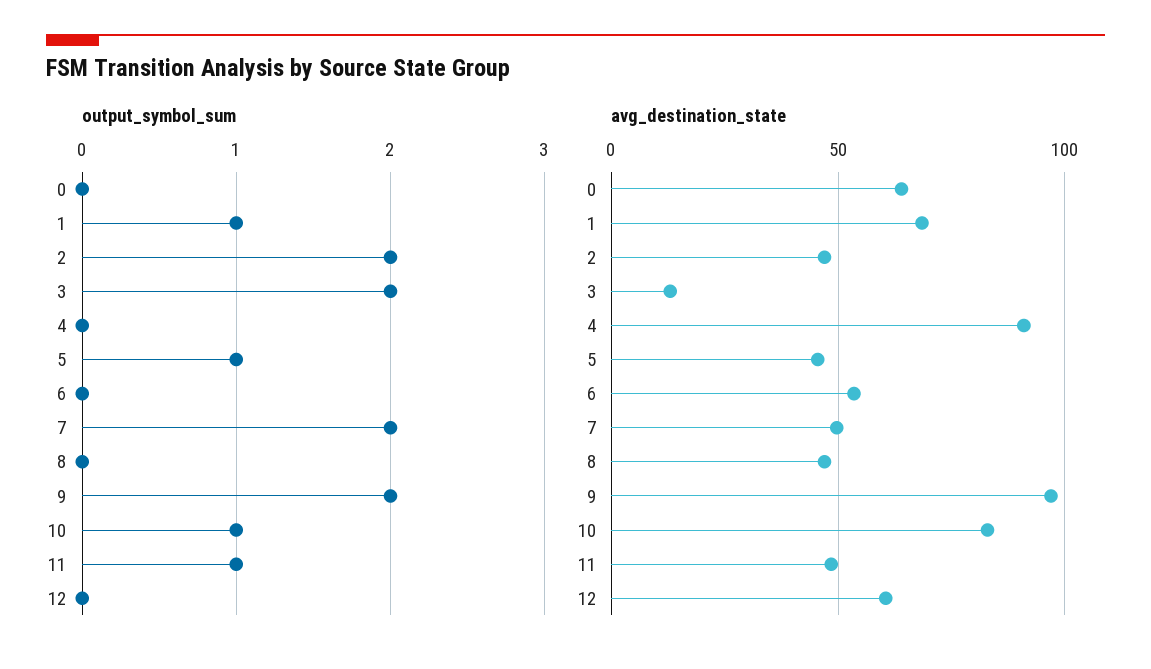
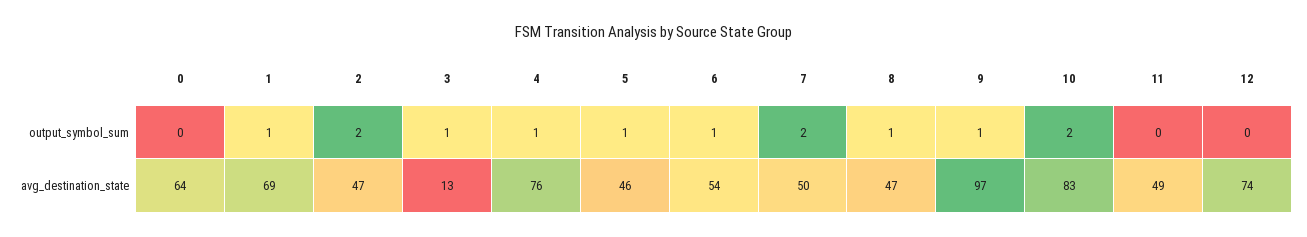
output_symbol_sum, 3: 2 -> 1
output_symbol_sum, 4: 0 -> 1
output_symbol_sum, 6: 0 -> 1
output_symbol_sum, 8: 0 -> 1
output_symbol_sum, 9: 2 -> 1
output_symbol_sum, 10: 1 -> 2
output_symbol_sum, 11: 1 -> 0
avg_destination_state, 4: 90 -> 76
avg_destination_state, 12: 60 -> 74

